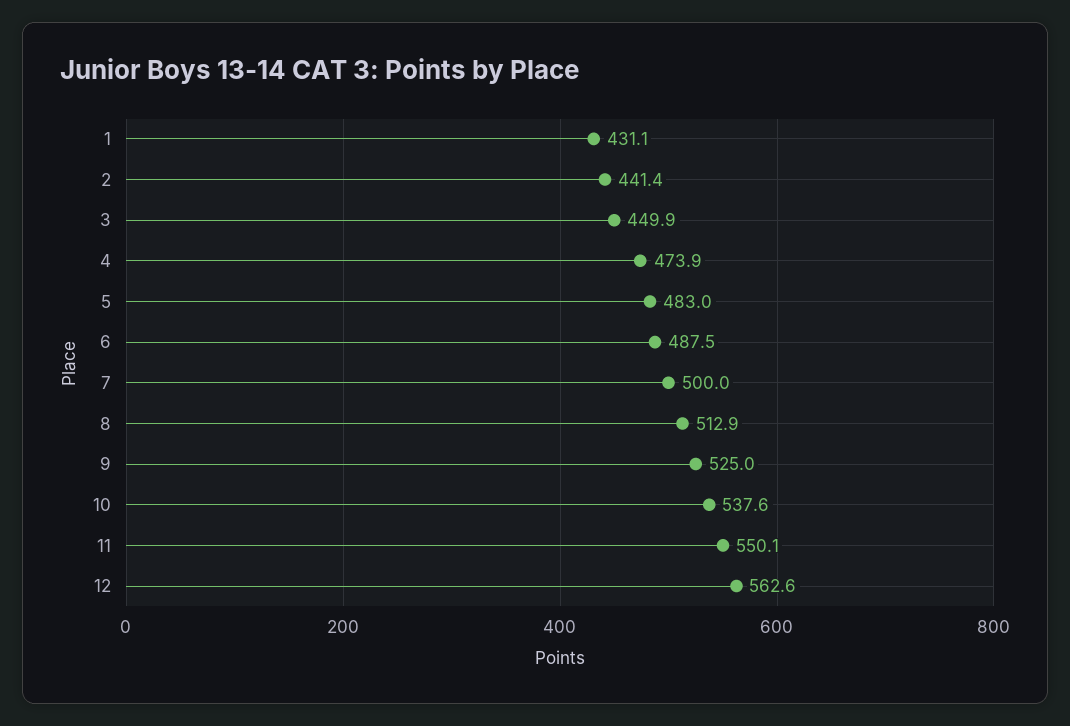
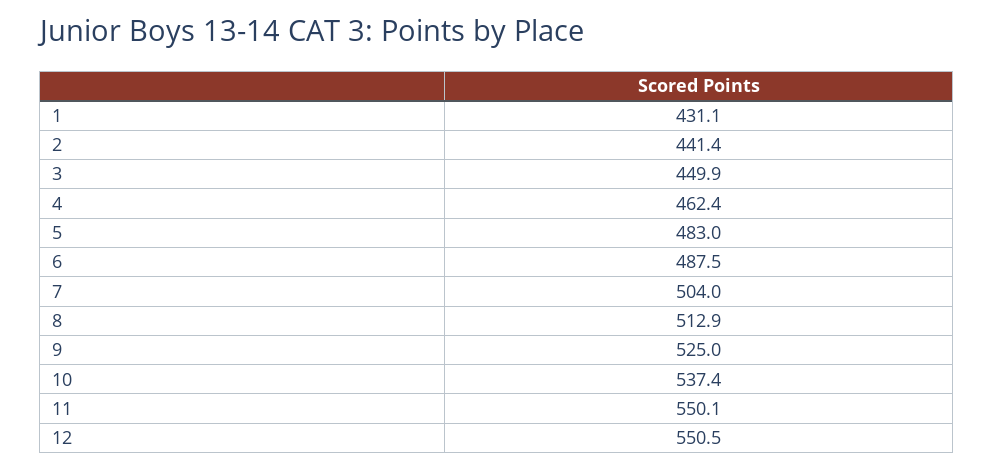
4: 473.9 -> 462.4
7: 500 -> 504
10: 537.6 -> 537.4
12: 562.6 -> 550.5

